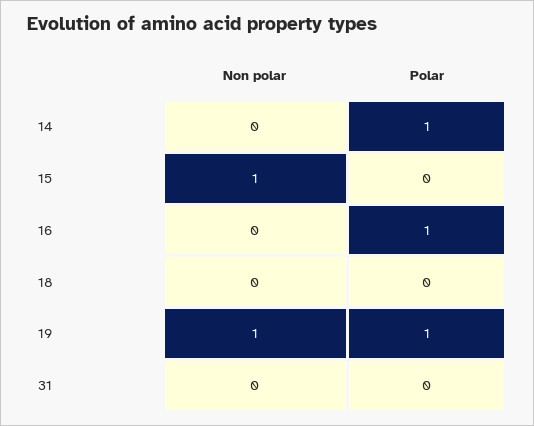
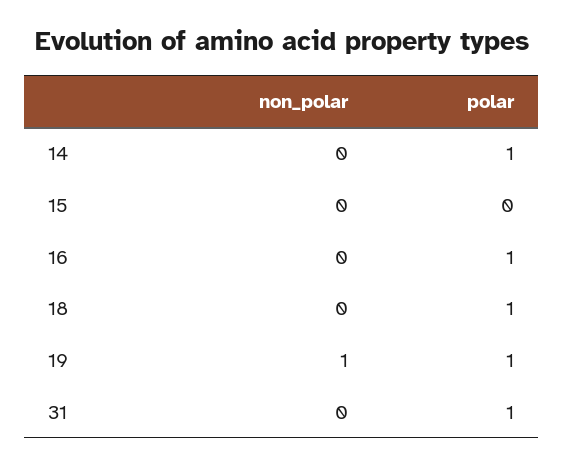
Non polar, 15: 1 -> 0
Polar, 18: 0 -> 1
Polar, 31: 0 -> 1

